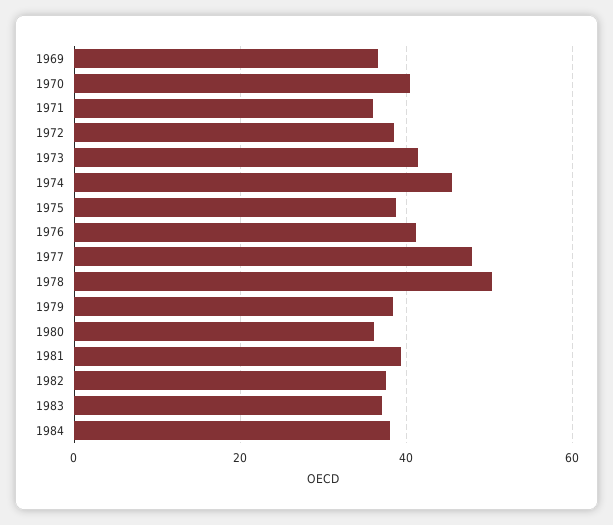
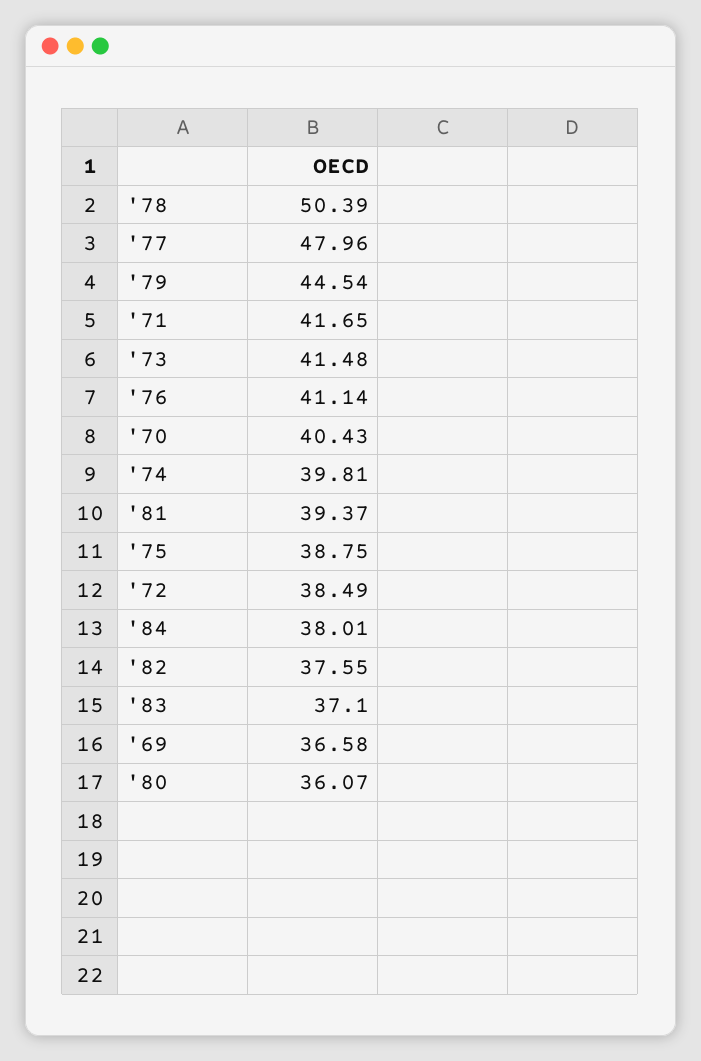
1971: 36 -> 41.65
1974: 46 -> 39.81
1979: 38 -> 44.54

